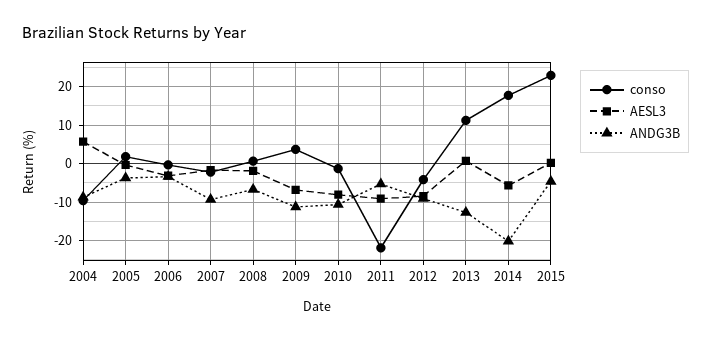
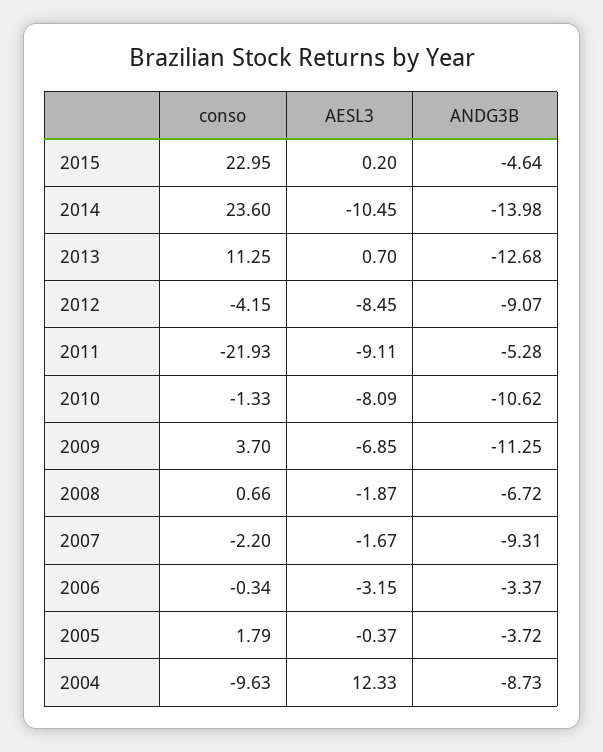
AESL3, 2004: 6 -> 12.33
conso, 2014: 18 -> 23.6
AESL3, 2014: -6 -> -10.45
ANDG3B, 2014: -20 -> -13.98

